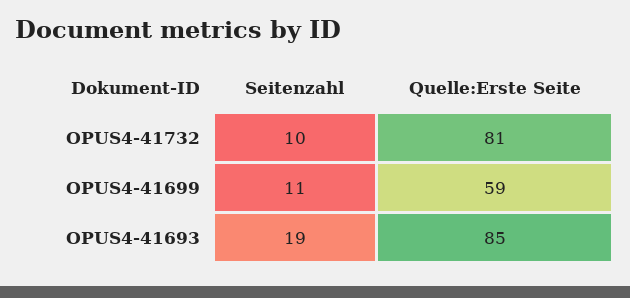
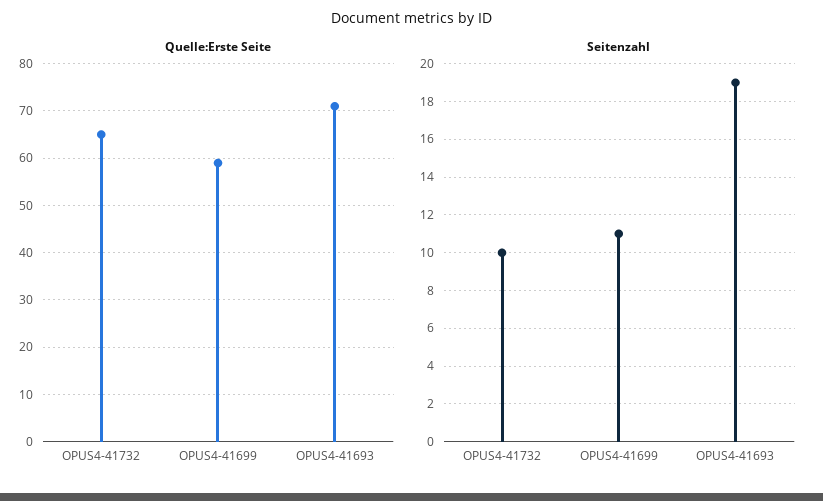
Quelle:Erste Seite, OPUS4-41732: 81 -> 65
Quelle:Erste Seite, OPUS4-41693: 85 -> 70

